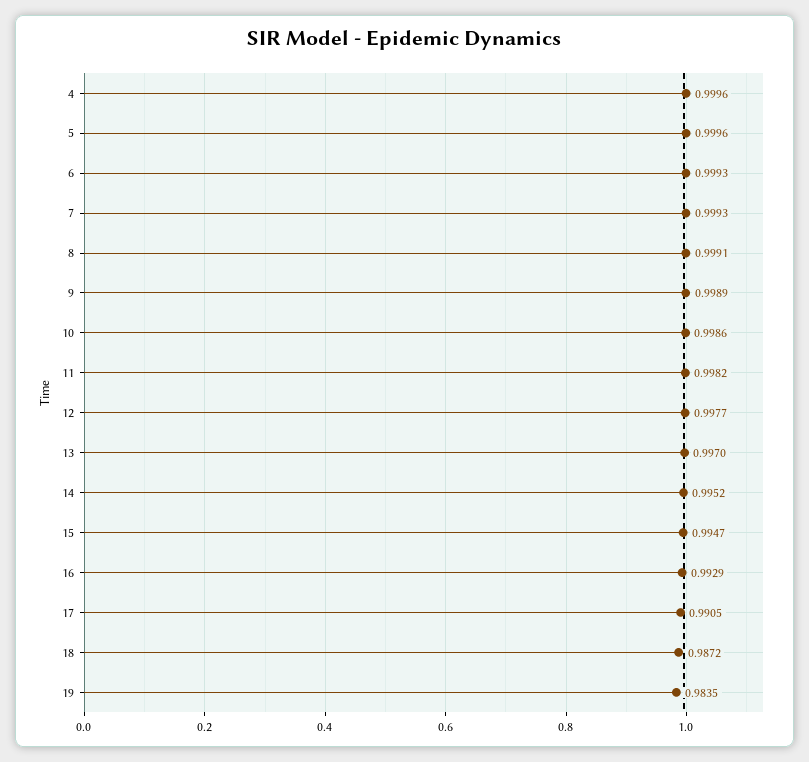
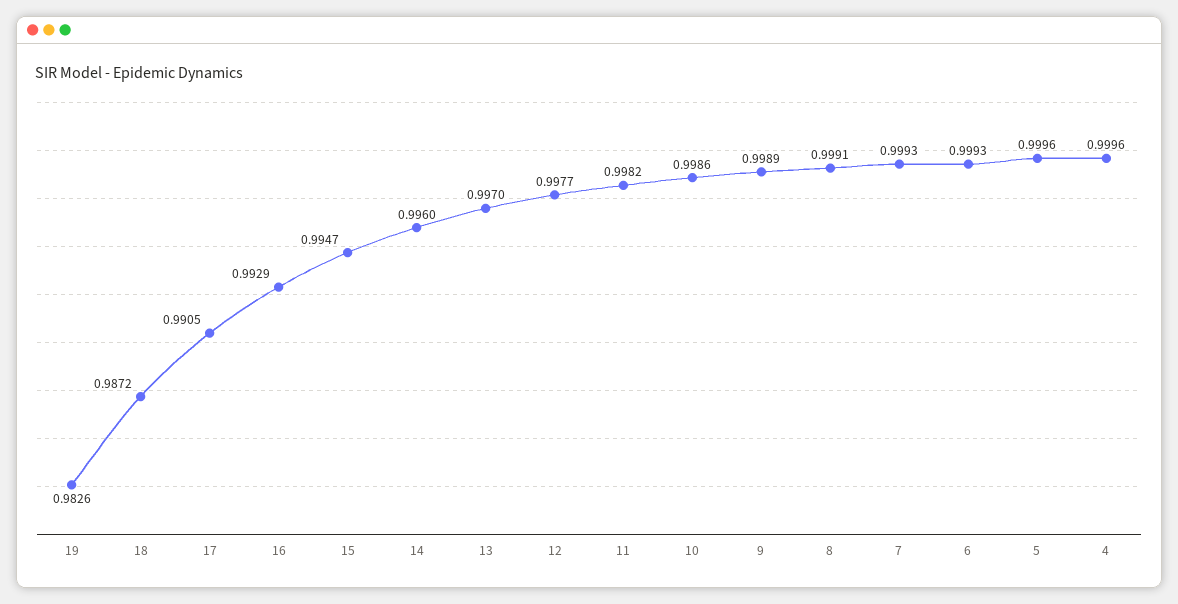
14: 0.9952 -> 0.996
19: 0.9835 -> 0.9826

